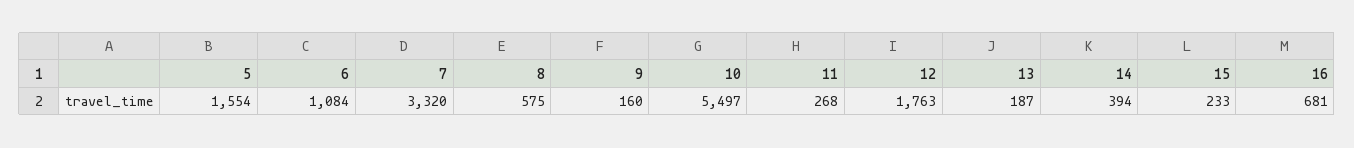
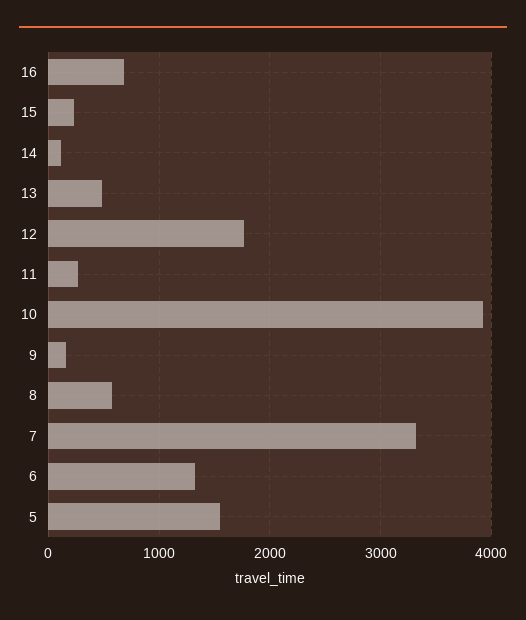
6: 1084 -> 1300
10: 5497 -> 3900
13: 187 -> 500
14: 394 -> 100

